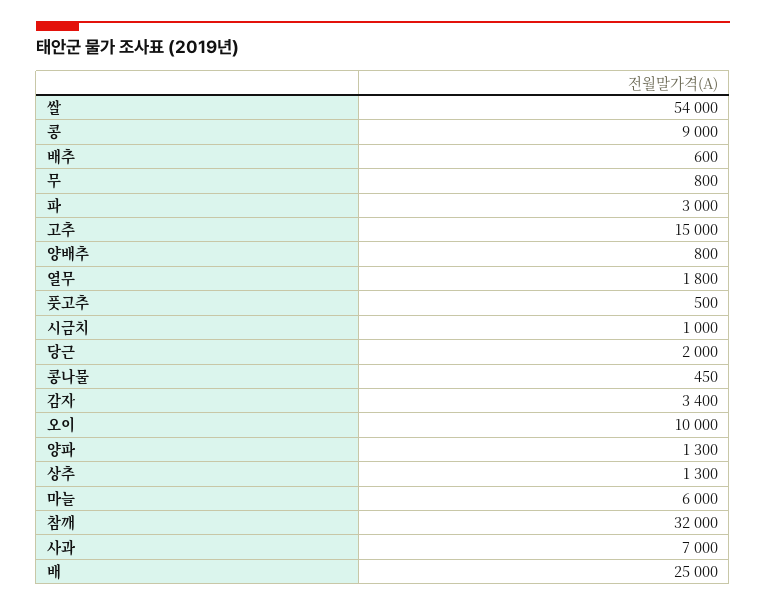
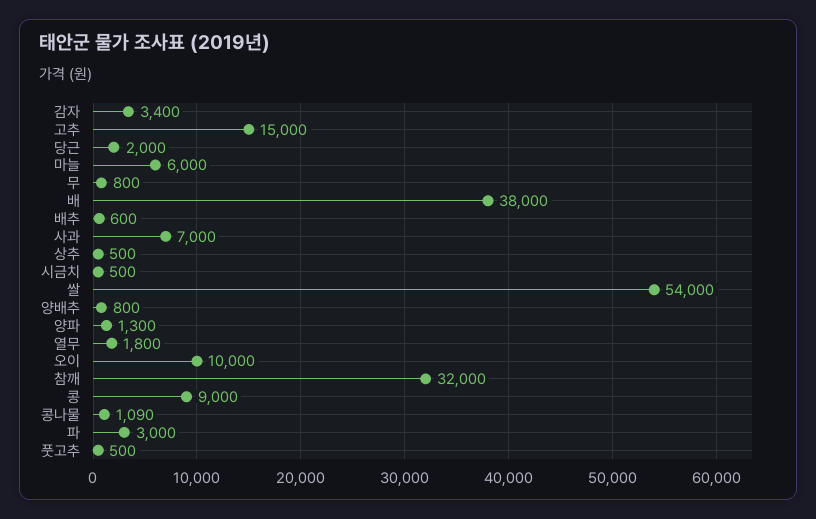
시금치: 1000 -> 500
콩나물: 450 -> 1090
상추: 1300 -> 500
배: 25000 -> 38000

